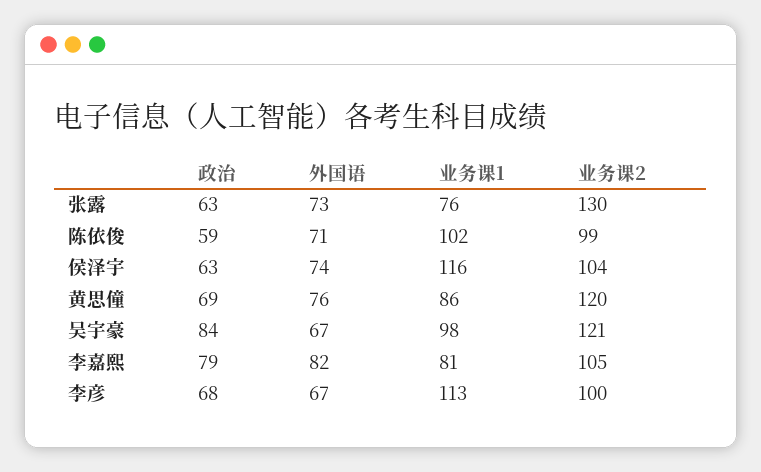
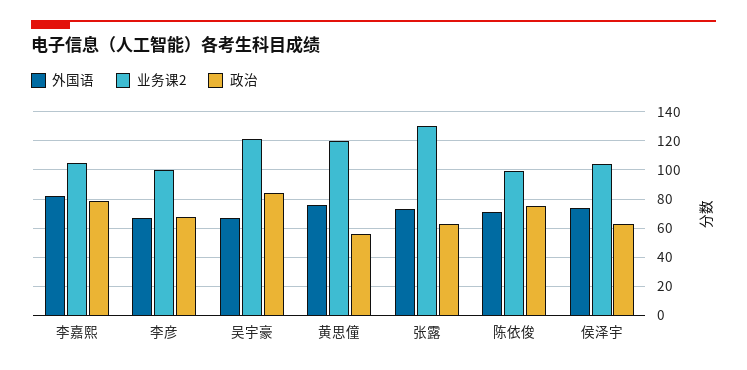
业务课1, 张露: 76 -> none
政治, 陈依俊: 59 -> 75
业务课1, 陈依俊: 102 -> none
业务课1, 侯泽宇: 116 -> none
政治, 黄思僮: 69 -> 55
业务课1, 黄思僮: 86 -> none
业务课1, 吴宇豪: 98 -> none
业务课1, 李嘉熙: 81 -> none
业务课1, 李彦: 113 -> none

